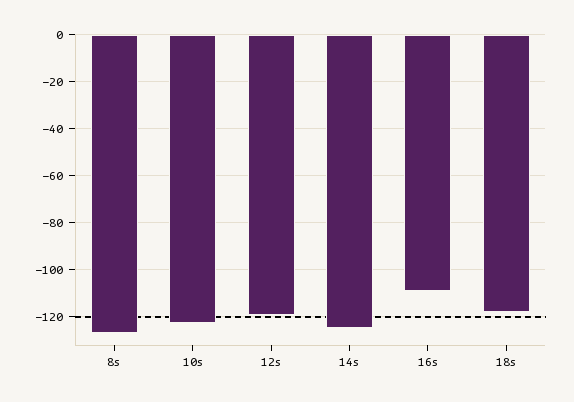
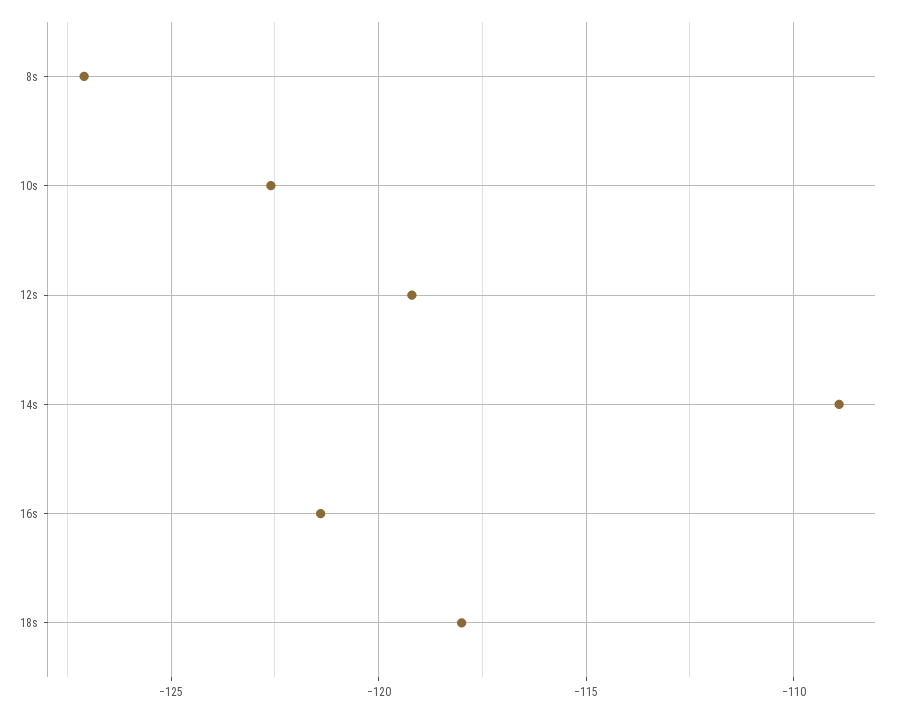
14s: -125 -> -109
16s: -110 -> -121.5

